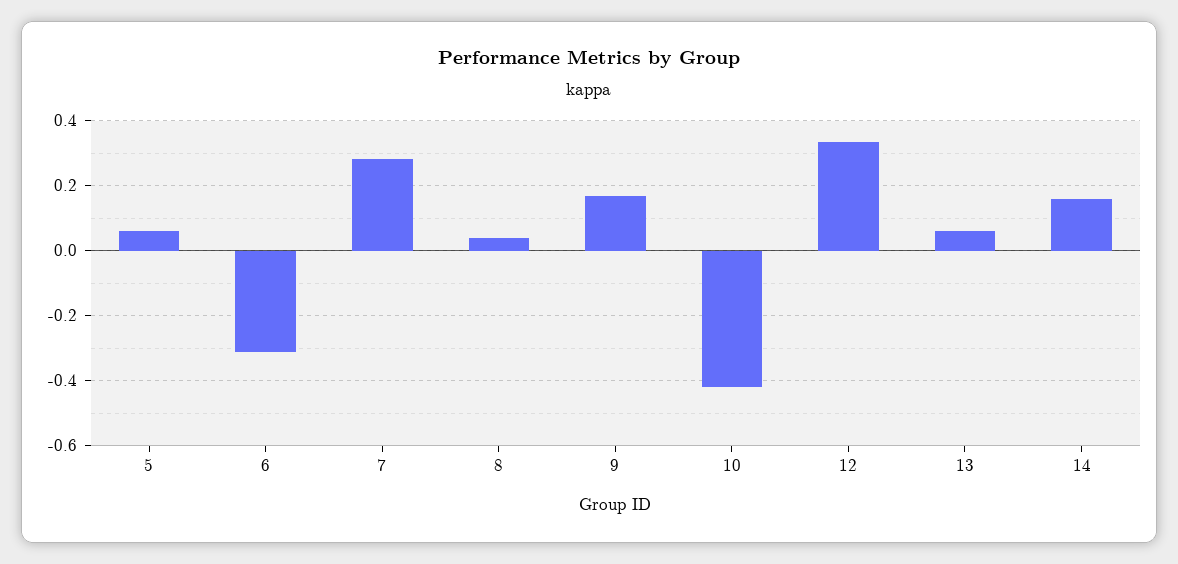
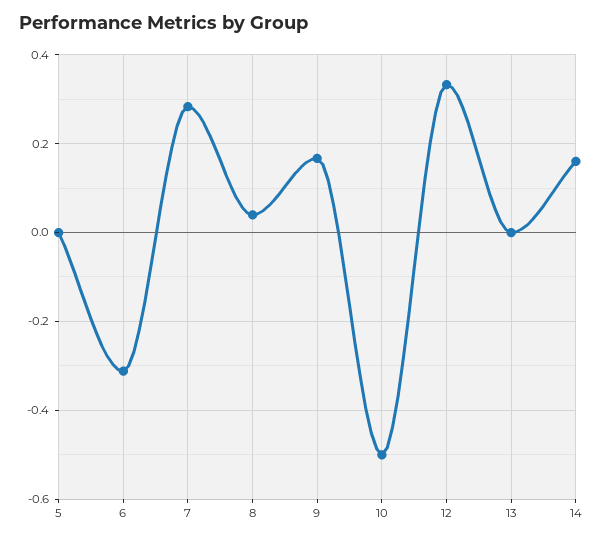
5: 0.06 -> 0
10: -0.42 -> -0.5
13: 0.06 -> 0

